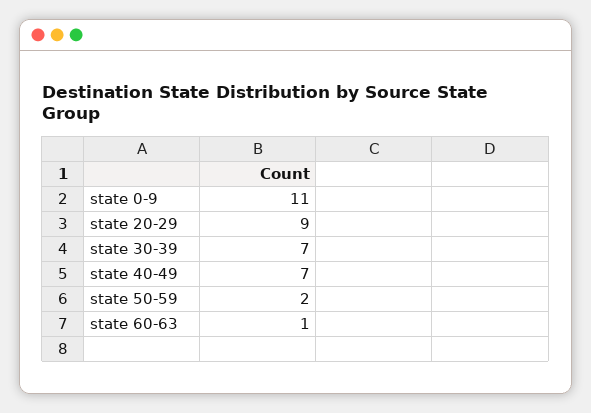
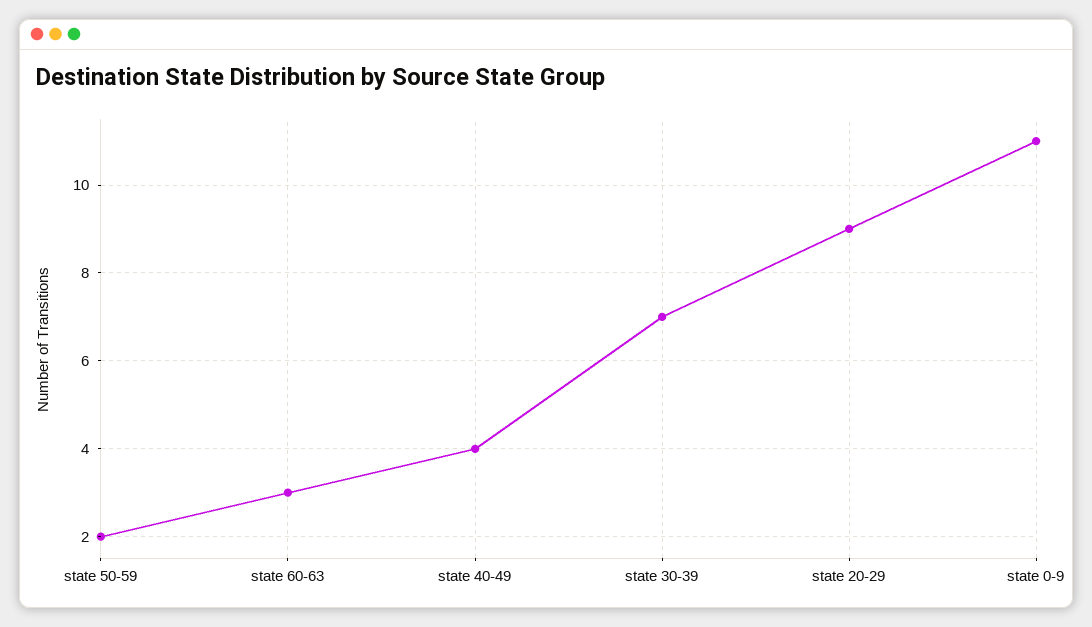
state 40-49: 7 -> 4
state 60-63: 1 -> 3

